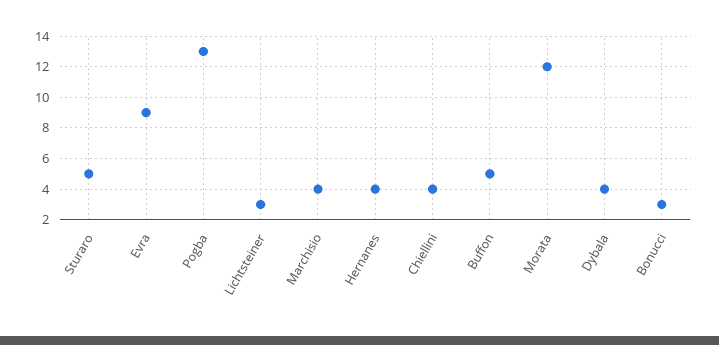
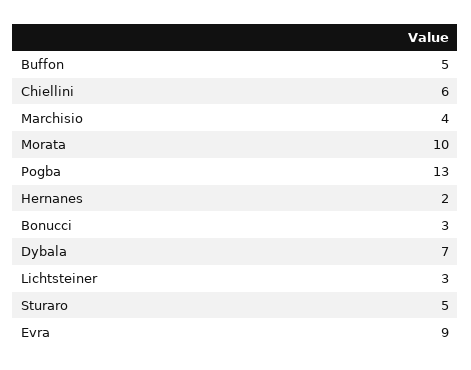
Hernanes: 4 -> 2
Chiellini: 4 -> 6
Morata: 12 -> 10
Dybala: 4 -> 7

